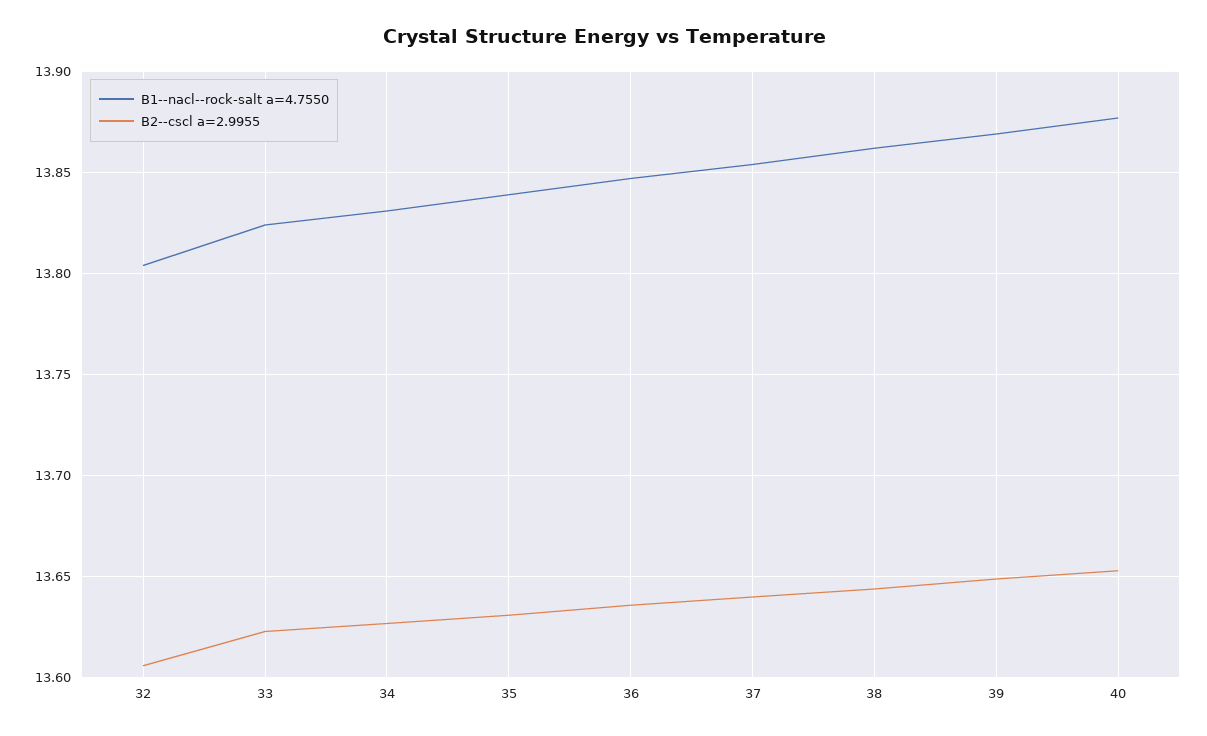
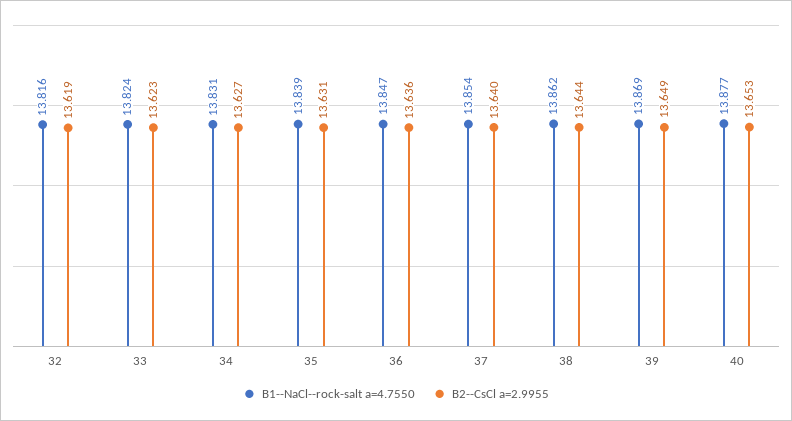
B1--nacl--rock-salt a=4.7550, 32: 13.805 -> 13.816
B2--cscl a=2.9955, 32: 13.605 -> 13.619

